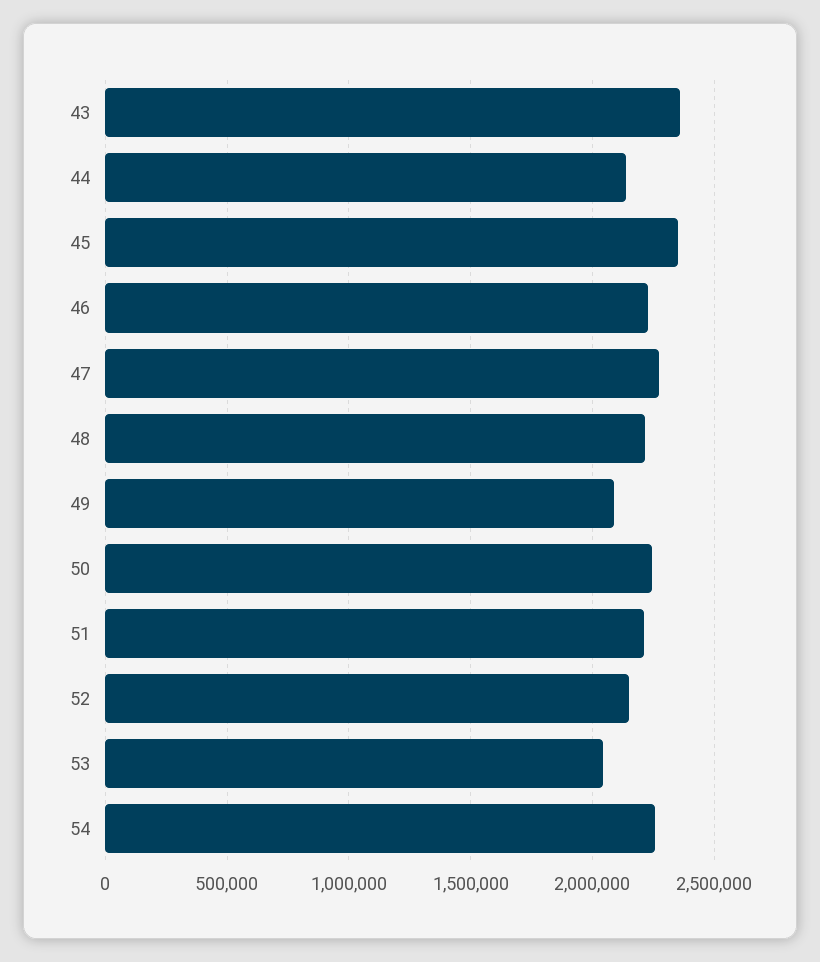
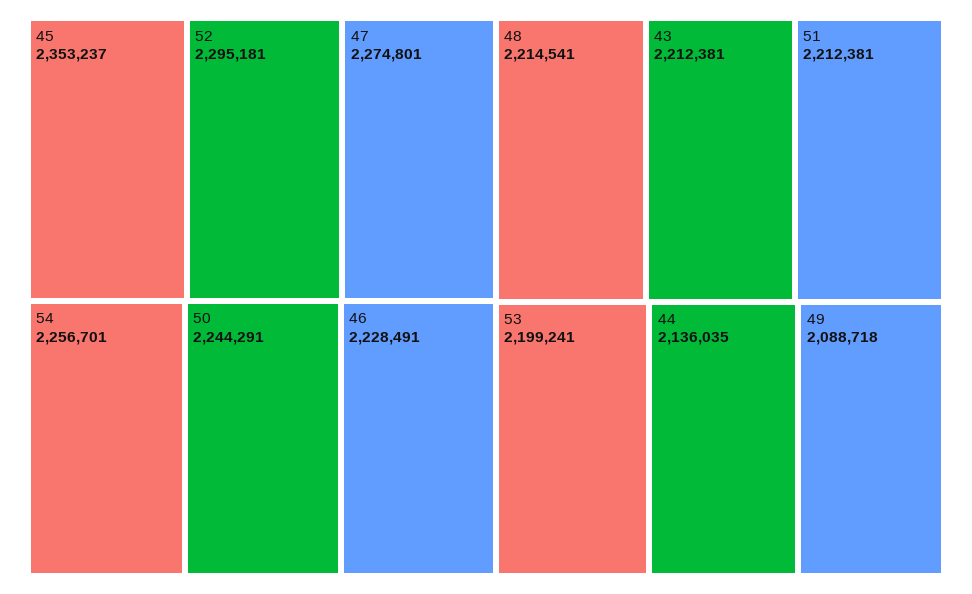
43: 2350000 -> 2212381
52: 2150000 -> 2295181
53: 2050000 -> 2199241

